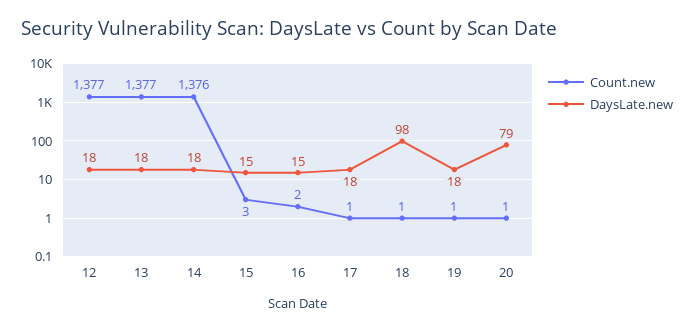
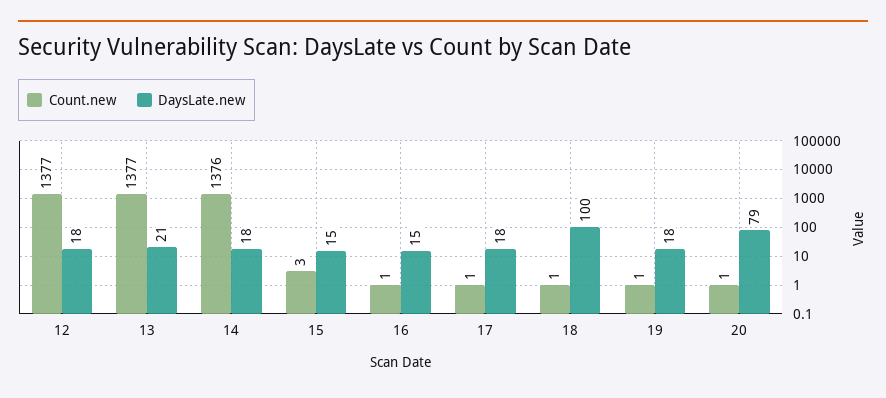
DaysLate.new, 13: 18 -> 21
Count.new, 16: 2 -> 1
DaysLate.new, 18: 98 -> 100

